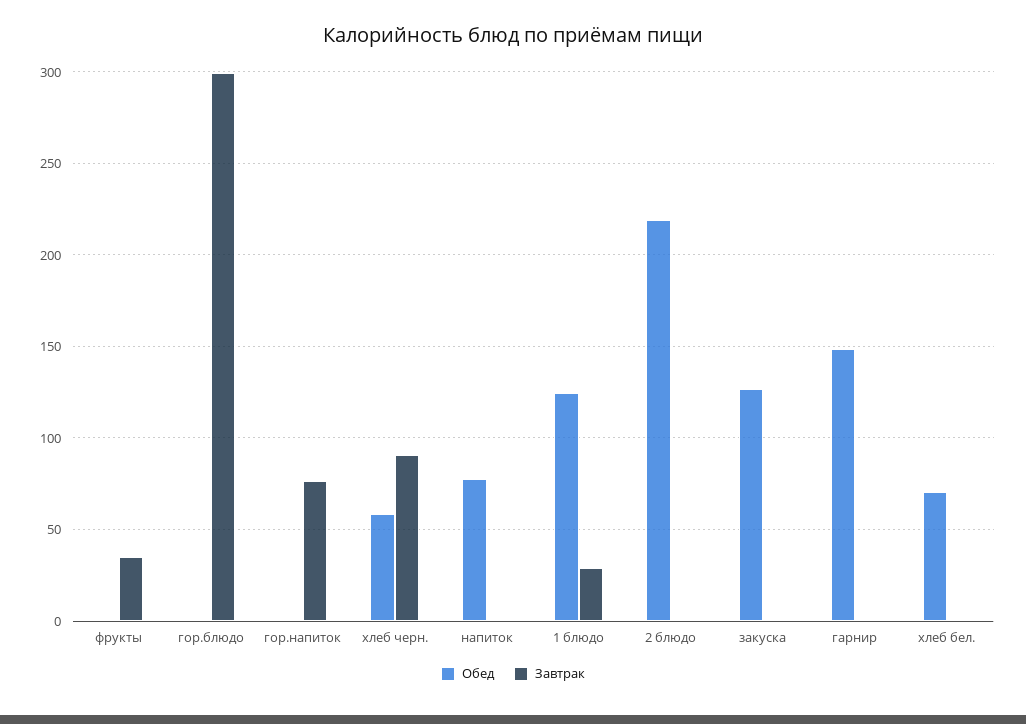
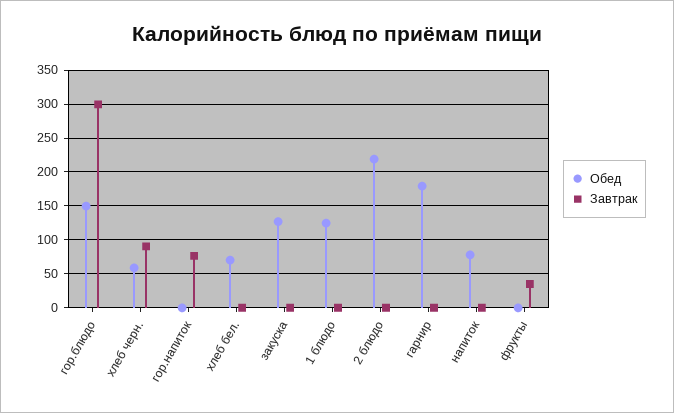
Обед, гор.блюдо: 0 -> 150
Завтрак, 1 блюдо: 30 -> 0
Обед, гарнир: 150 -> 180

